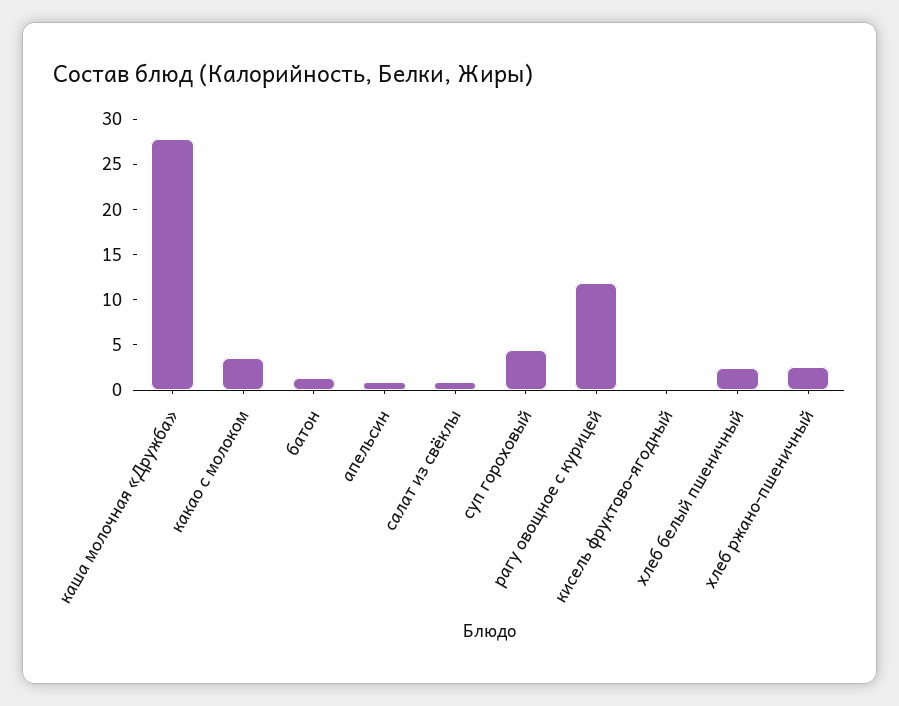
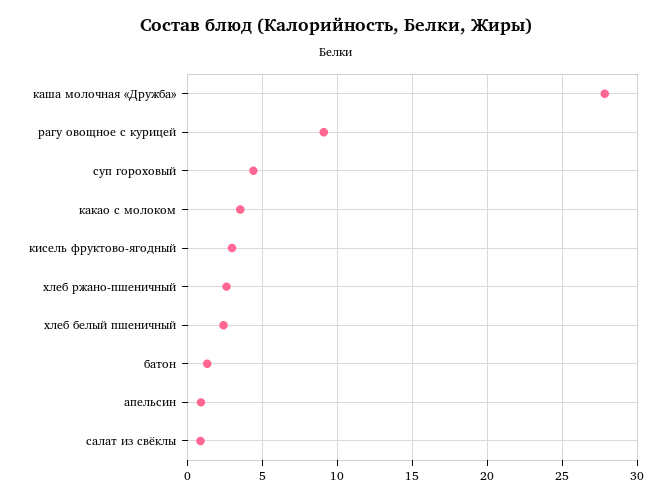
рагу овощное с курицей: 12 -> 9
кисель фруктово-ягодный: 0 -> 3

